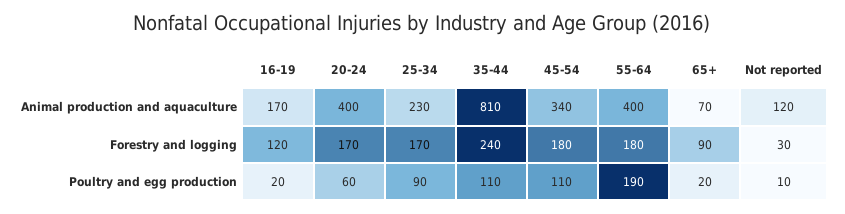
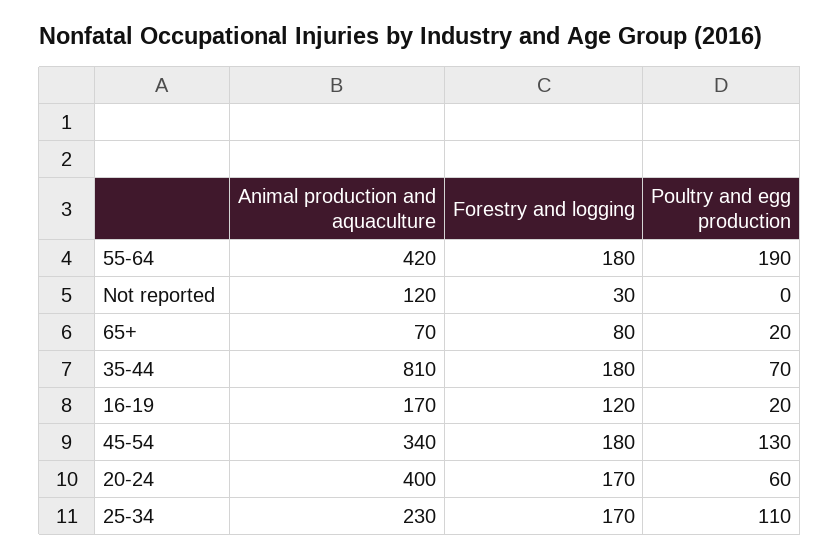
55-64, Animal production and aquaculture: 400 -> 420
35-44, Forestry and logging: 240 -> 180
65+, Forestry and logging: 90 -> 80
25-34, Poultry and egg production: 90 -> 110
35-44, Poultry and egg production: 110 -> 70
45-54, Poultry and egg production: 110 -> 130
Not reported, Poultry and egg production: 10 -> 0

